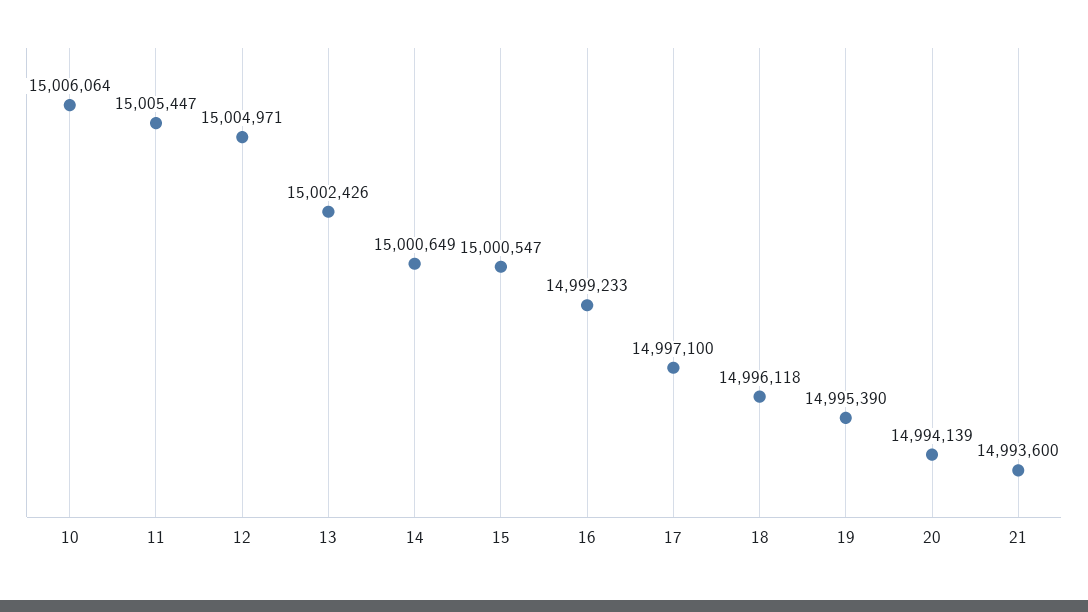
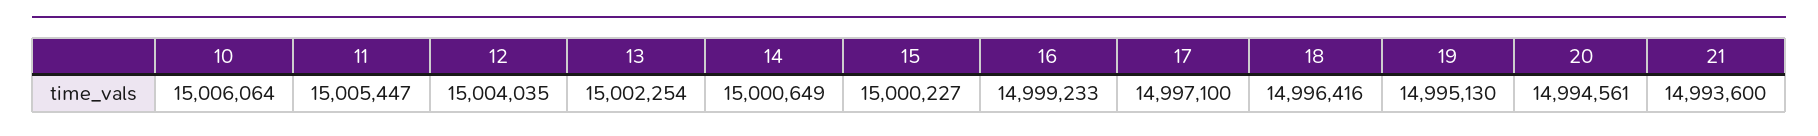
12: 15004971 -> 15004035
13: 15002426 -> 15002254
15: 15000547 -> 15000227
18: 14996118 -> 14996416
19: 14995390 -> 14995130
20: 14994139 -> 14994561

